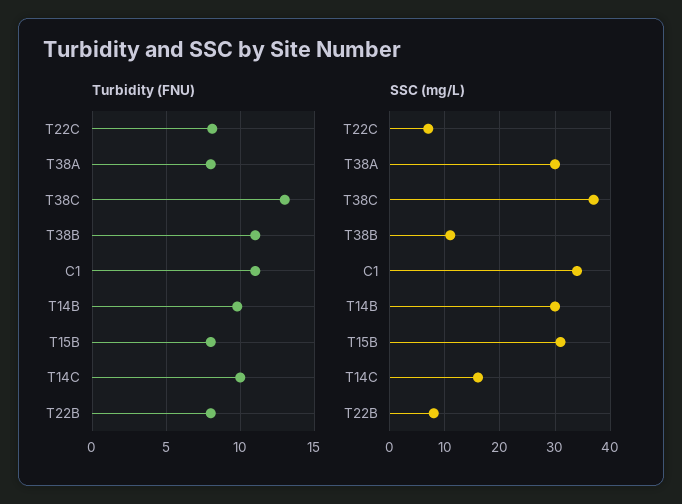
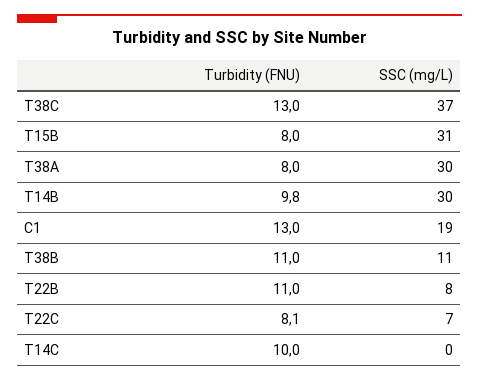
Turbidity (FNU), C1: 11 -> 13
Turbidity (FNU), T22B: 8 -> 11
SSC (mg/L), C1: 35 -> 19
SSC (mg/L), T14C: 15 -> 0

